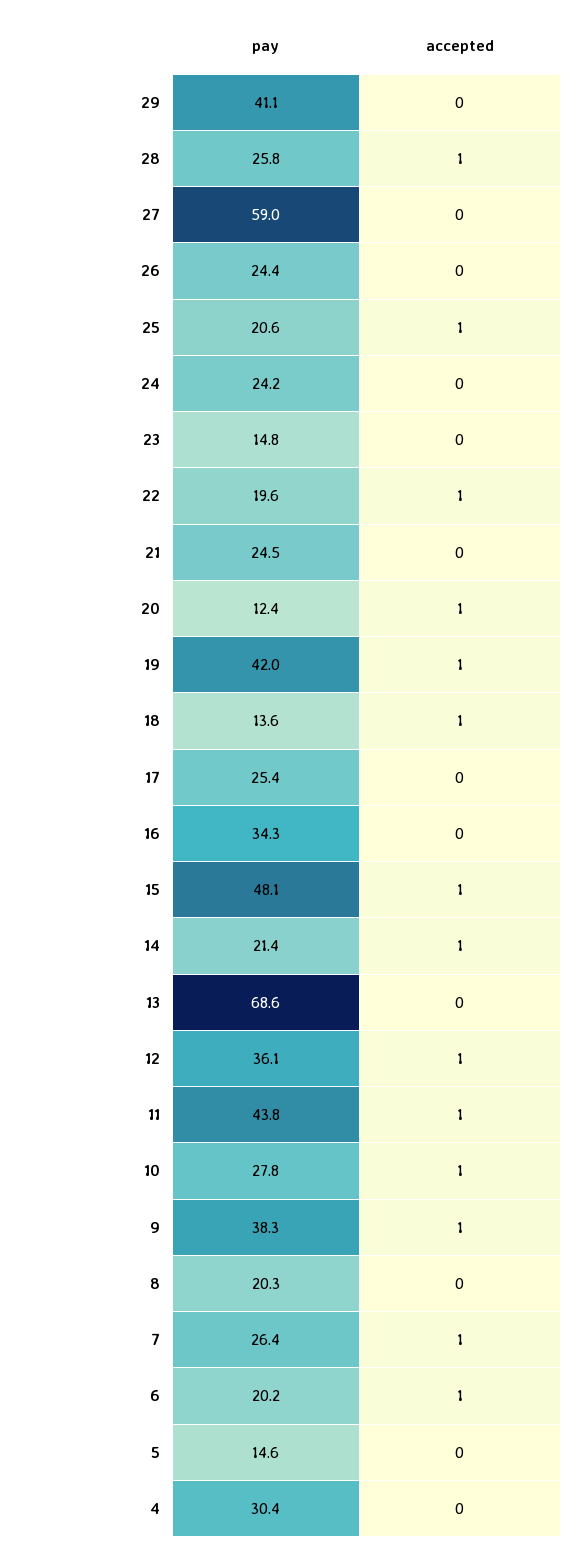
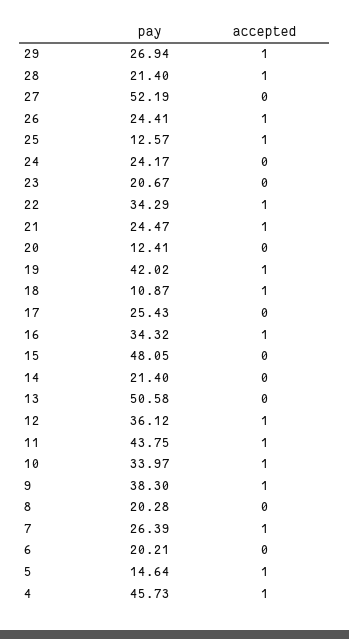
pay, 29: 41.1 -> 26.94
accepted, 29: 0 -> 1
pay, 28: 25.8 -> 21.4
pay, 27: 59 -> 52.19
accepted, 26: 0 -> 1
pay, 25: 20.6 -> 12.57
pay, 23: 14.8 -> 20.67
pay, 22: 19.6 -> 34.29
accepted, 21: 0 -> 1
accepted, 20: 1 -> 0
pay, 18: 13.6 -> 10.87
accepted, 16: 0 -> 1
accepted, 15: 1 -> 0
accepted, 14: 1 -> 0
pay, 13: 68.6 -> 50.58
pay, 10: 27.8 -> 33.97
accepted, 6: 1 -> 0
accepted, 5: 0 -> 1
pay, 4: 30.4 -> 45.73
accepted, 4: 0 -> 1

